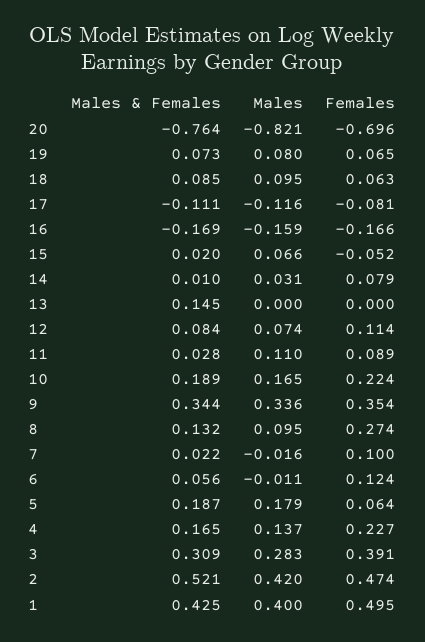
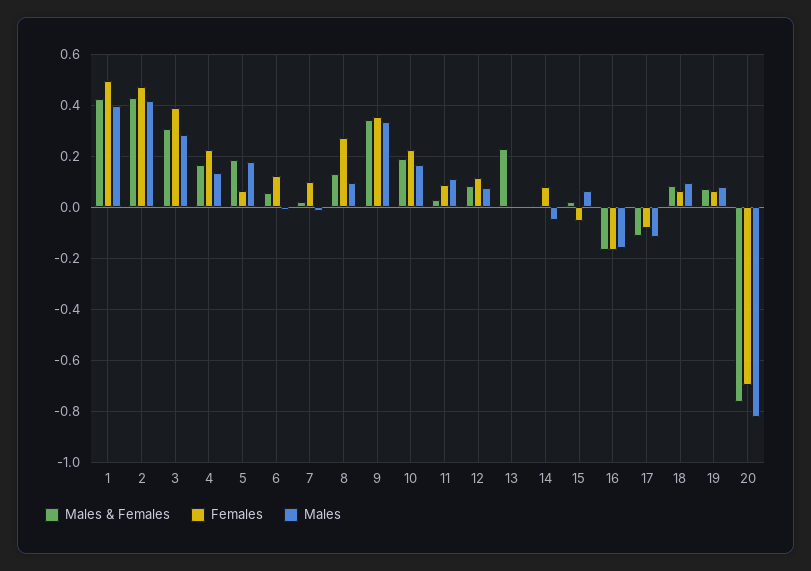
Males, 14: 0.031 -> -0.05
Males & Females, 13: 0.145 -> 0.225
Males & Females, 2: 0.521 -> 0.425

